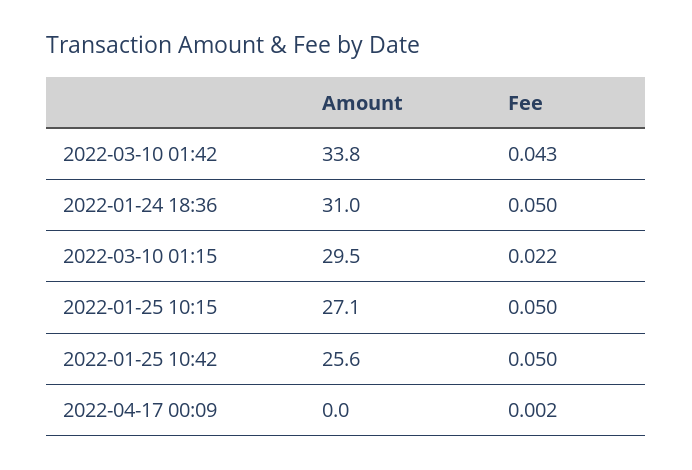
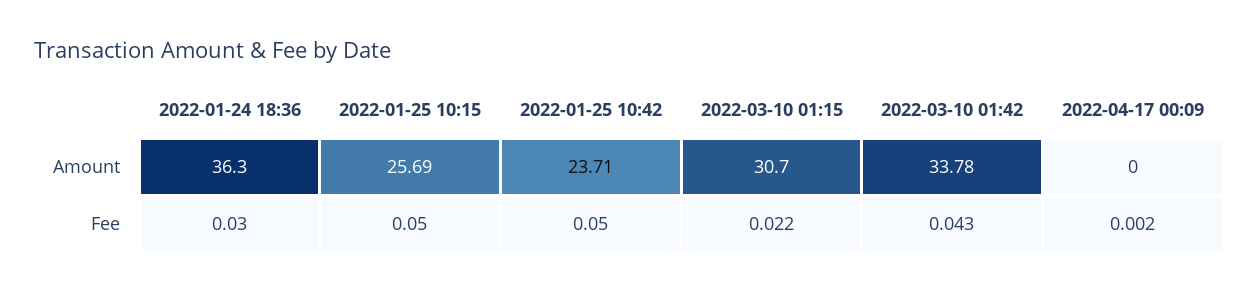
Amount, 2022-01-24 18:36: 31 -> 36.3
Fee, 2022-01-24 18:36: 0.05 -> 0.03
Amount, 2022-03-10 01:15: 29.5 -> 30.7
Amount, 2022-01-25 10:15: 27.1 -> 25.69
Amount, 2022-01-25 10:42: 25.6 -> 23.71

